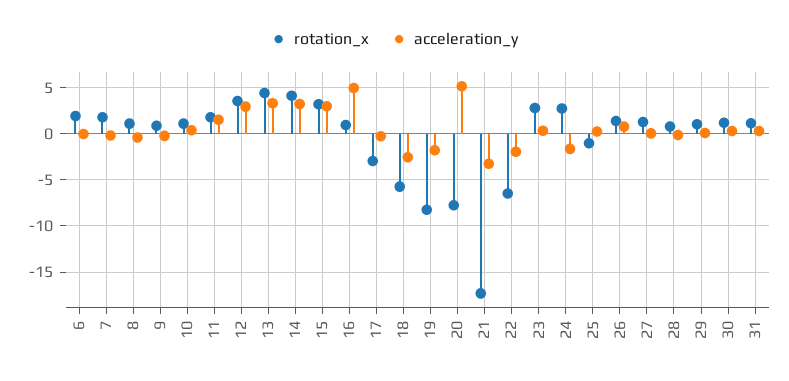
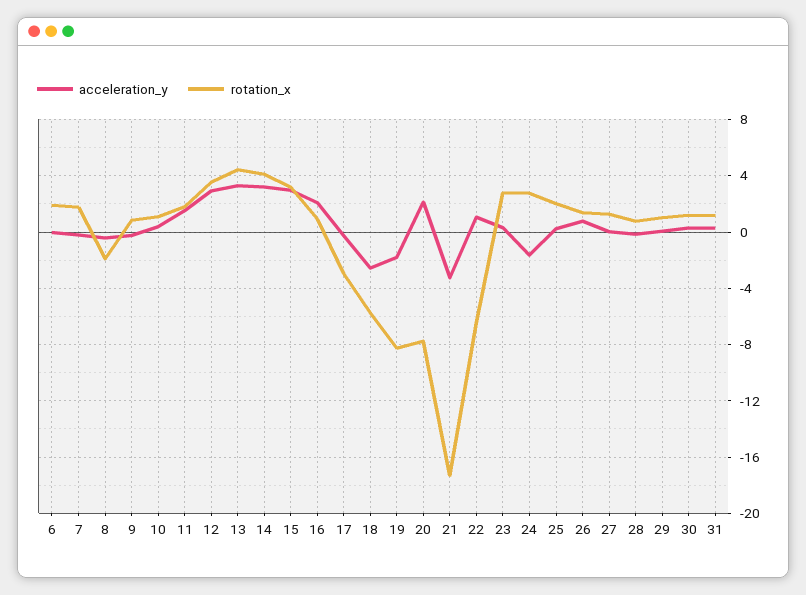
rotation_x, 8: 1 -> -2
acceleration_y, 16: 5 -> 2
acceleration_y, 20: 5 -> 2
acceleration_y, 22: -2 -> 1
rotation_x, 25: -1 -> 2

